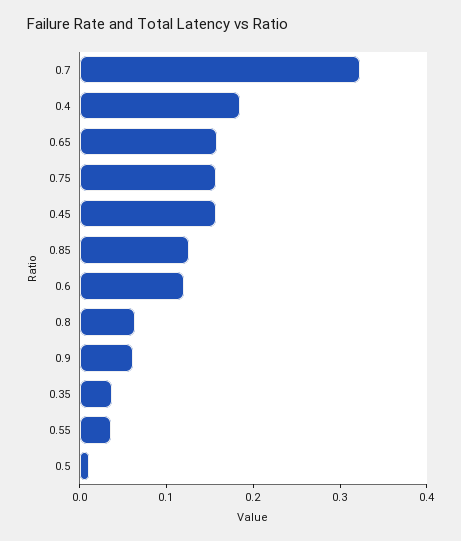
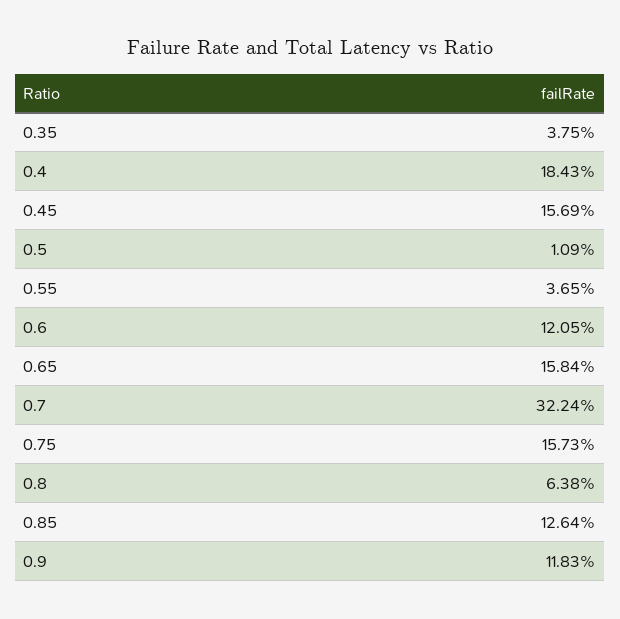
0.9: 0.06 -> 0.1183

